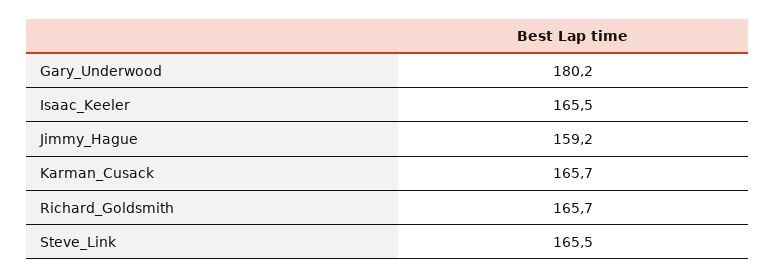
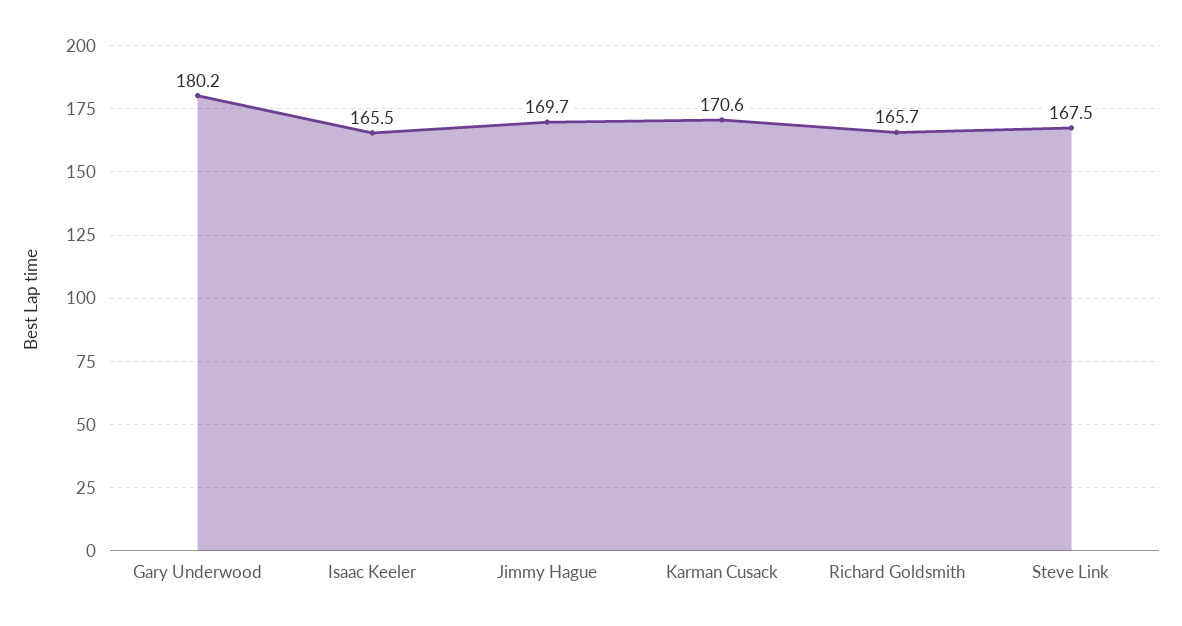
Jimmy_Hague: 159.2 -> 169.7
Karman_Cusack: 165.7 -> 170.6
Steve_Link: 165.5 -> 167.5

